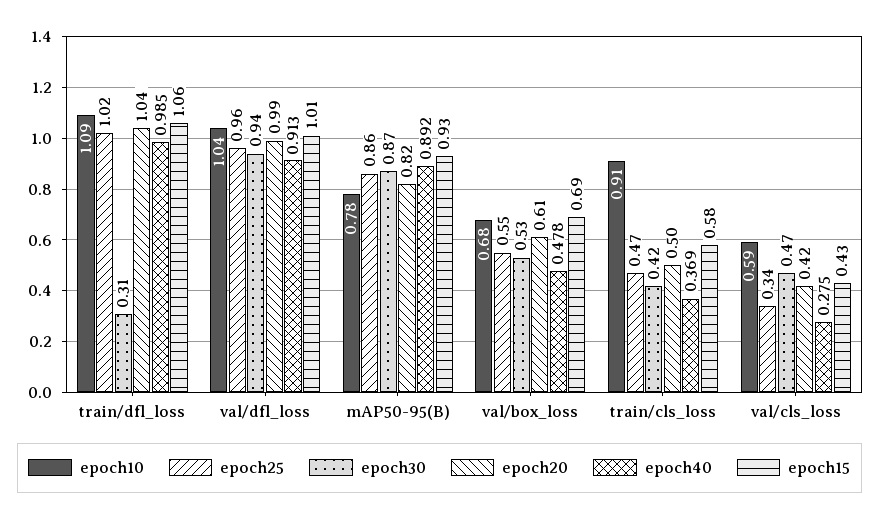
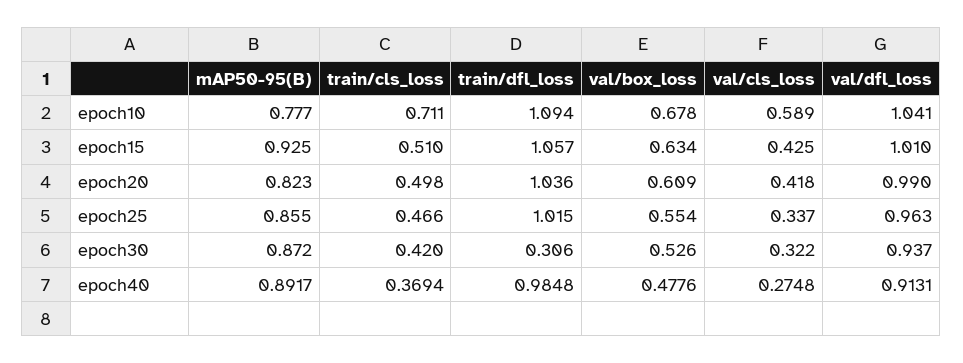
epoch15, val/box_loss: 0.69 -> 0.634
epoch10, train/cls_loss: 0.91 -> 0.711
epoch15, train/cls_loss: 0.58 -> 0.51
epoch30, val/cls_loss: 0.47 -> 0.322

